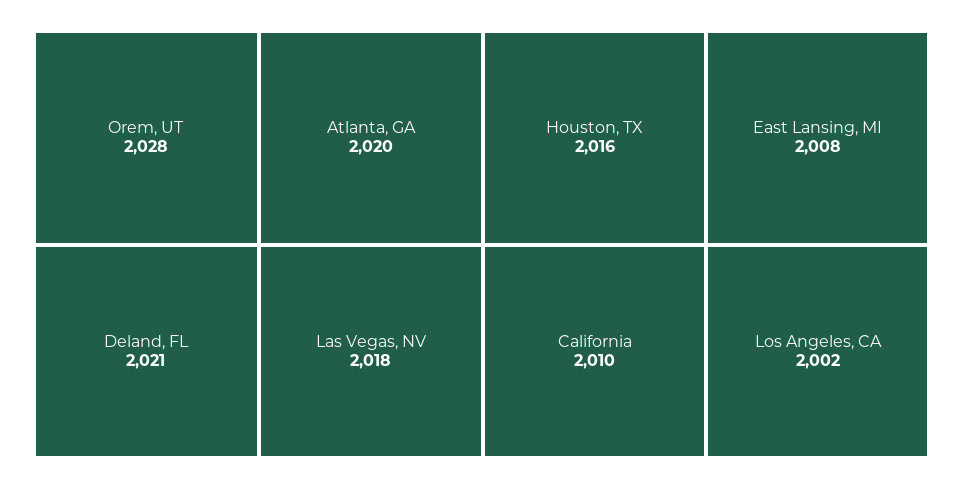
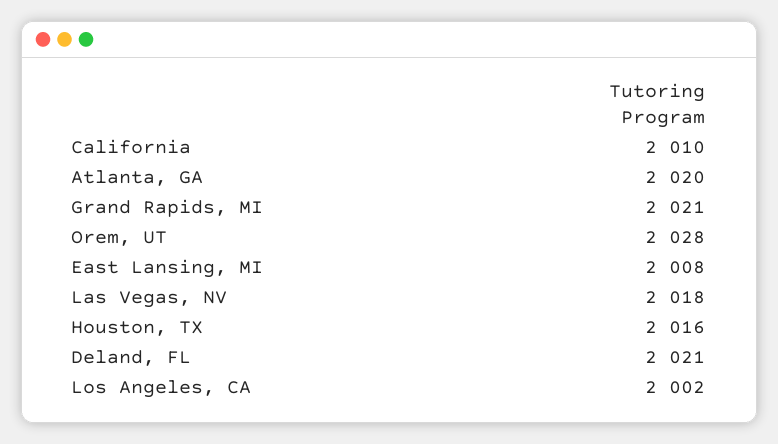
Grand Rapids, MI: none -> 2021

